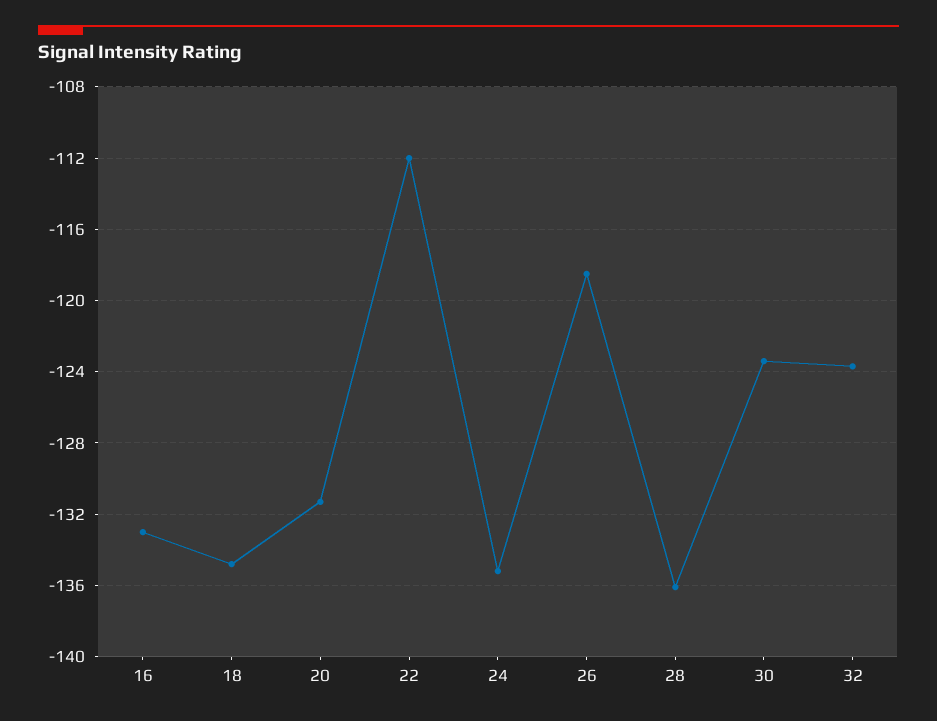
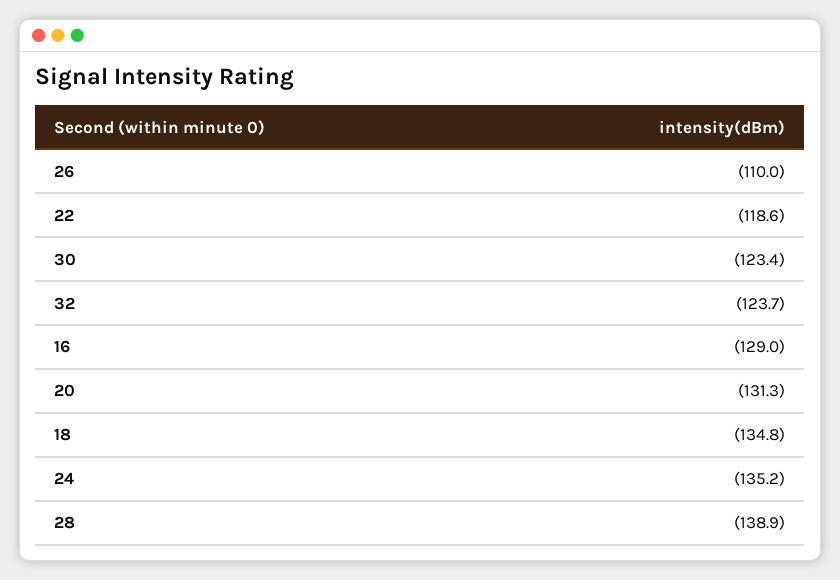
16: -133 -> -129
22: -112 -> -118.6
26: -118.5 -> -110
28: -136 -> -138.9

